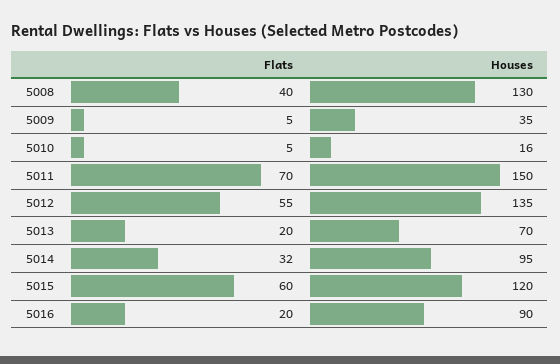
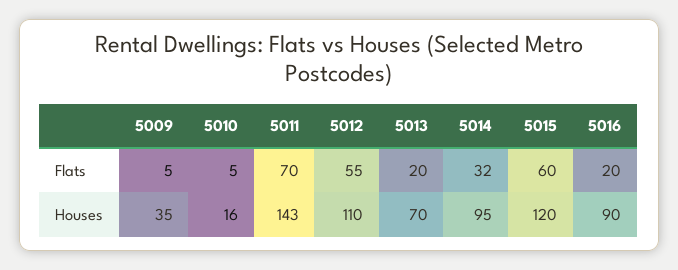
Flats, 5008: 40 -> none
Houses, 5008: 130 -> none
Houses, 5011: 150 -> 143
Houses, 5012: 135 -> 110

